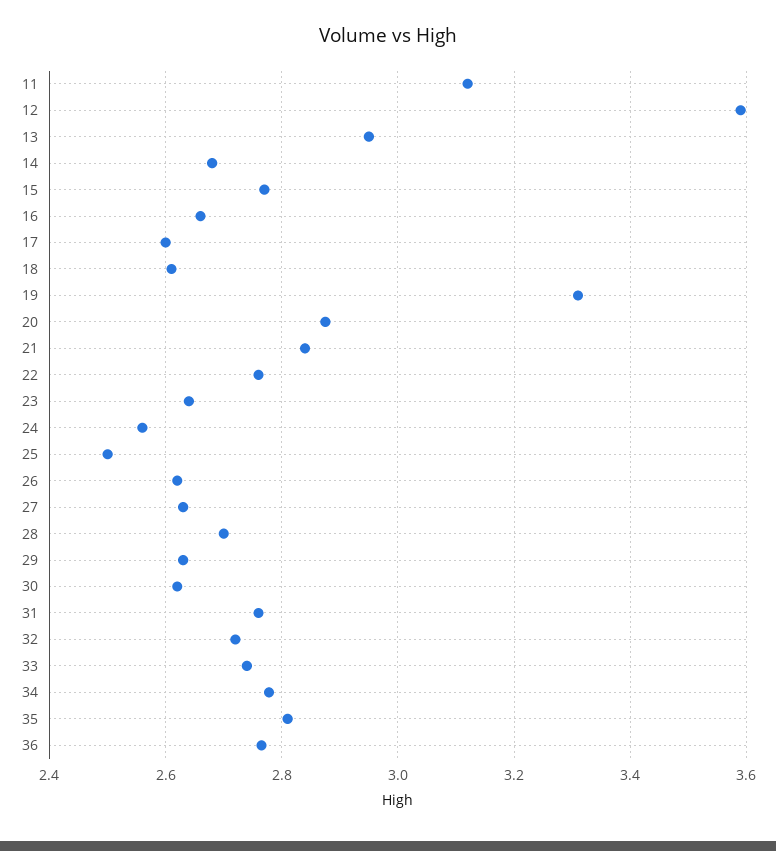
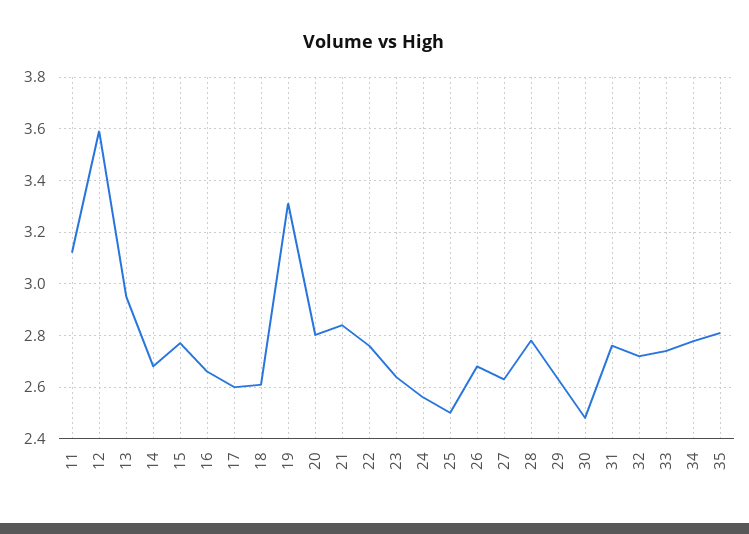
20: 2.88 -> 2.8
26: 2.62 -> 2.675
28: 2.7 -> 2.775
30: 2.62 -> 2.475
36: 2.76 -> none

